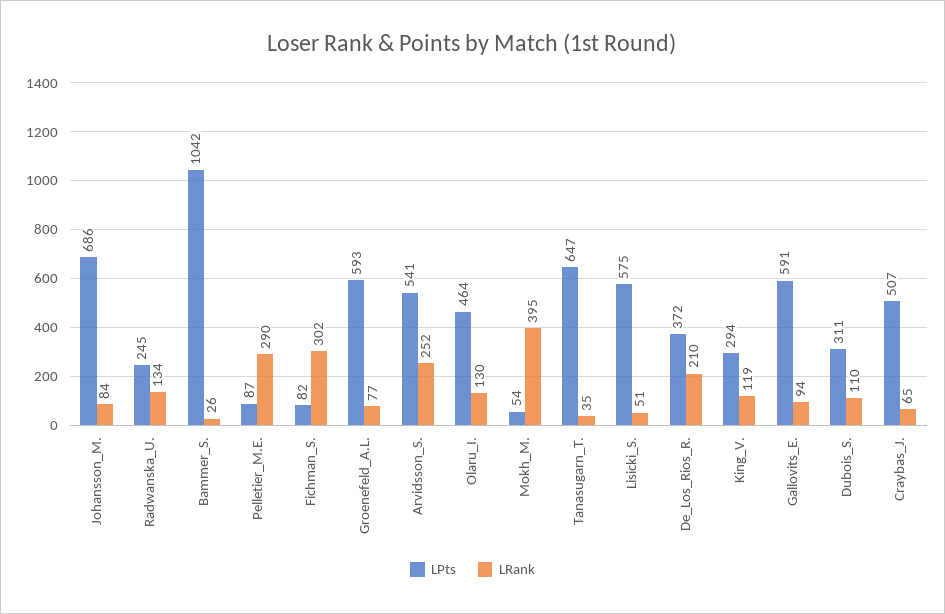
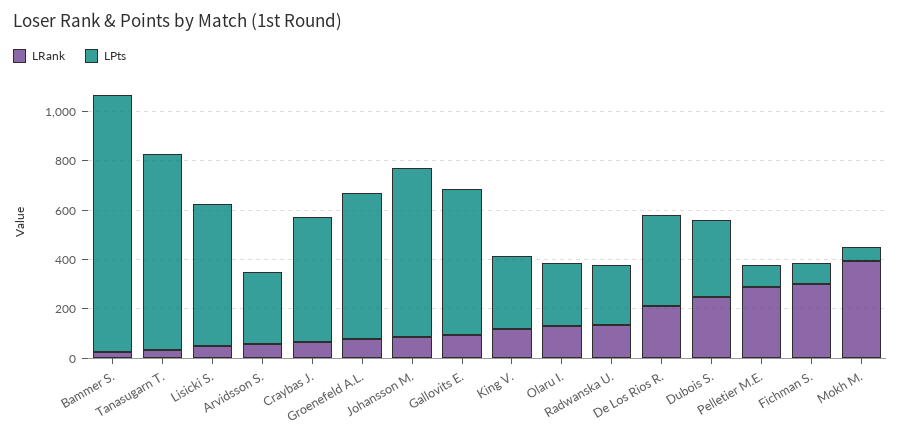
LPts, Arvidsson_S.: 541 -> 300
LRank, Arvidsson_S.: 252 -> 50
LPts, Olaru_I.: 464 -> 250
LPts, Tanasugarn_T.: 647 -> 800
LRank, Dubois_S.: 110 -> 250

